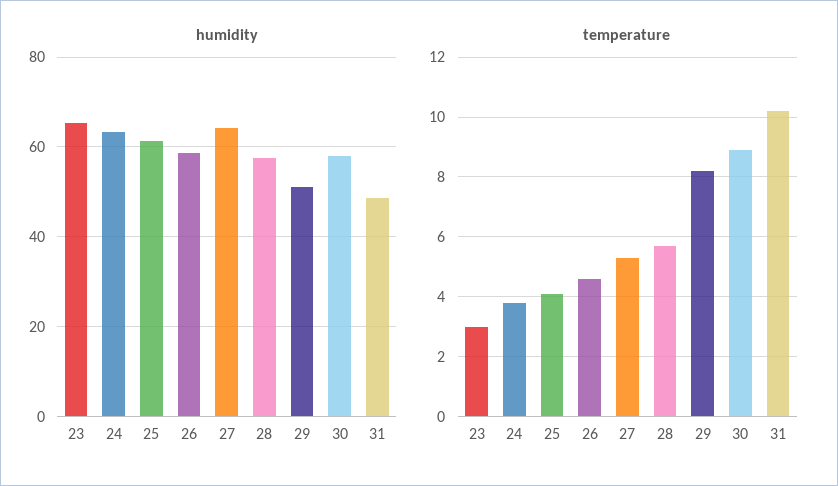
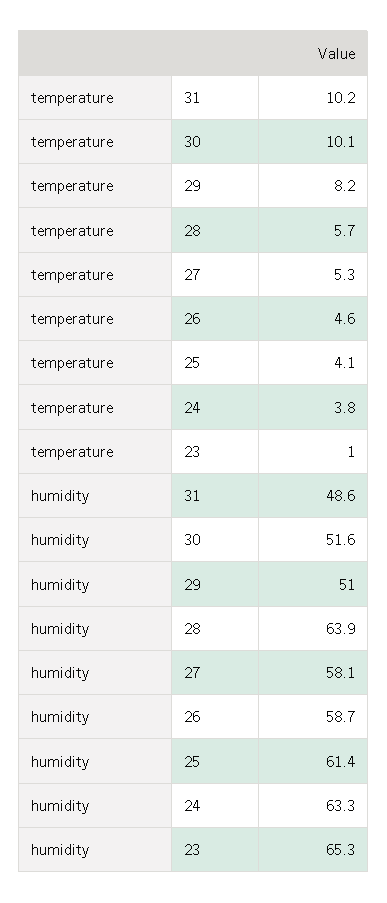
humidity, 27: 64 -> 58.1
humidity, 28: 58 -> 63.9
humidity, 30: 58 -> 51.6
temperature, 23: 3 -> 1
temperature, 30: 9 -> 10.1

